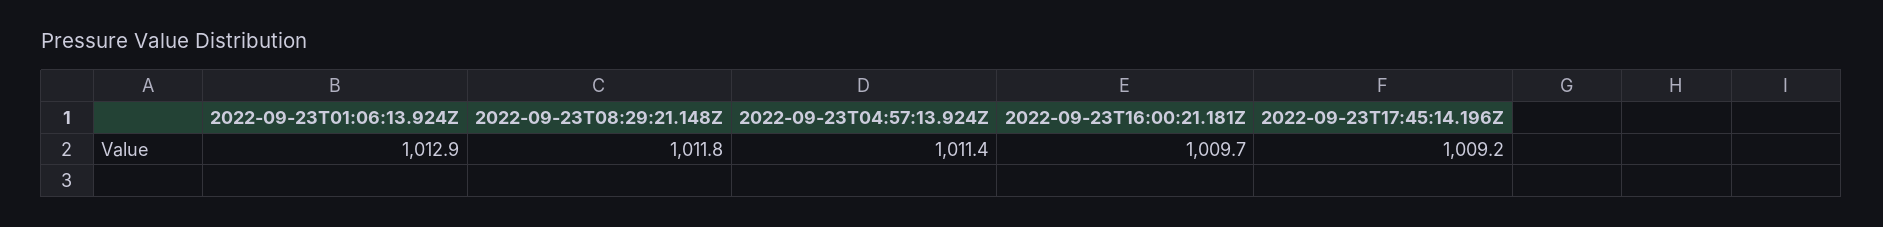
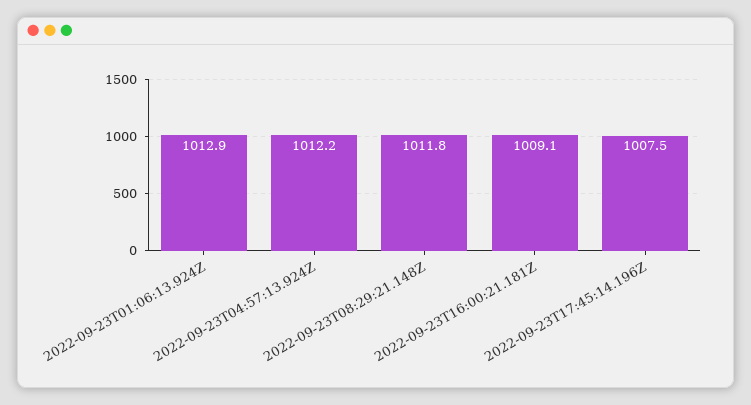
2022-09-23T04:57:13.924Z: 1011.4 -> 1012.2
2022-09-23T16:00:21.181Z: 1009.7 -> 1009.1
2022-09-23T17:45:14.196Z: 1009.2 -> 1007.5

